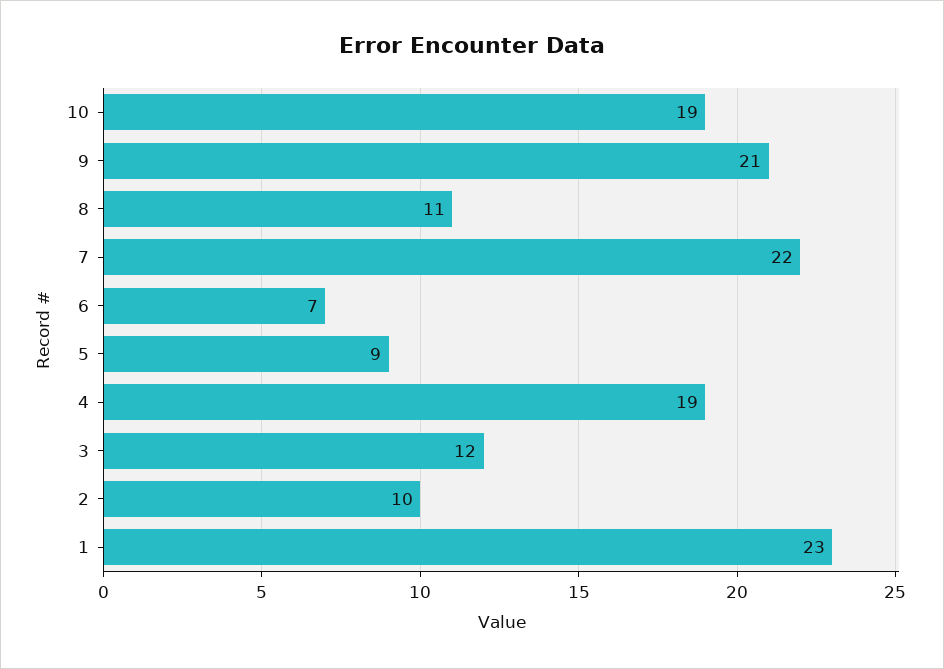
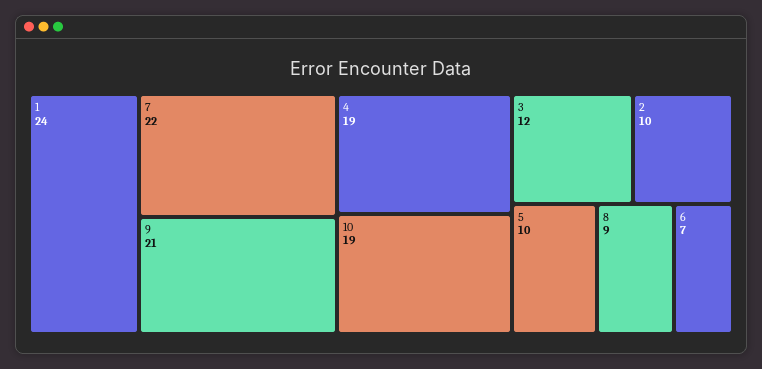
8: 11 -> 9
5: 9 -> 10
1: 23 -> 24

